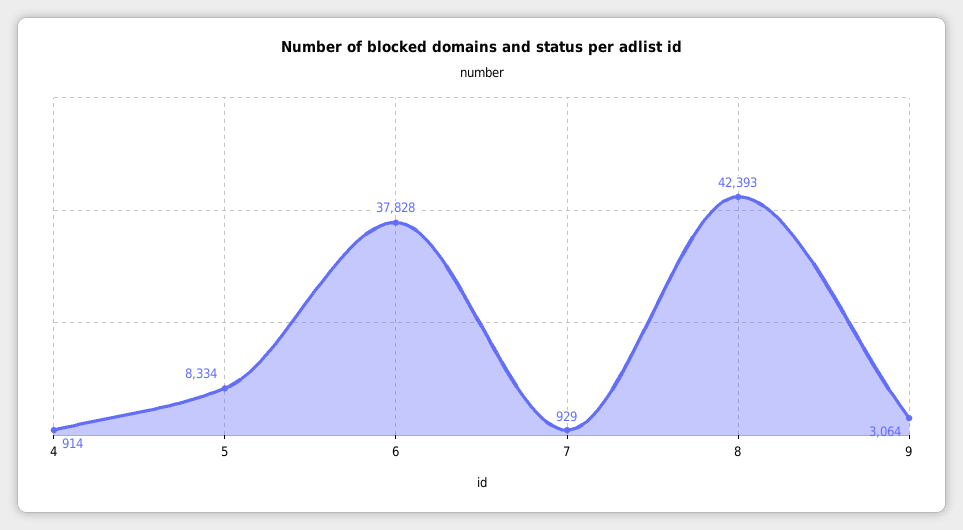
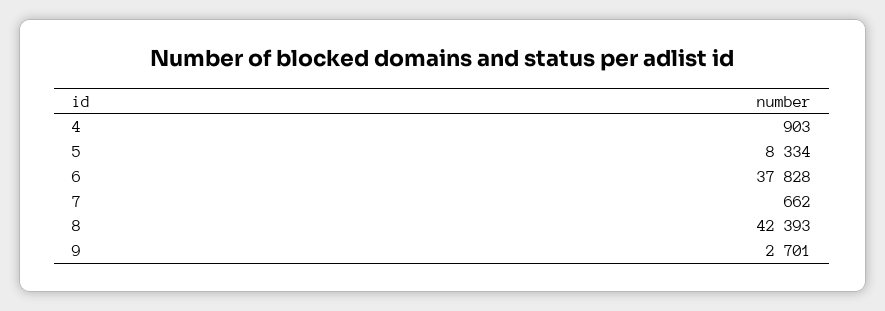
4: 914 -> 903
7: 929 -> 662
9: 3064 -> 2701

